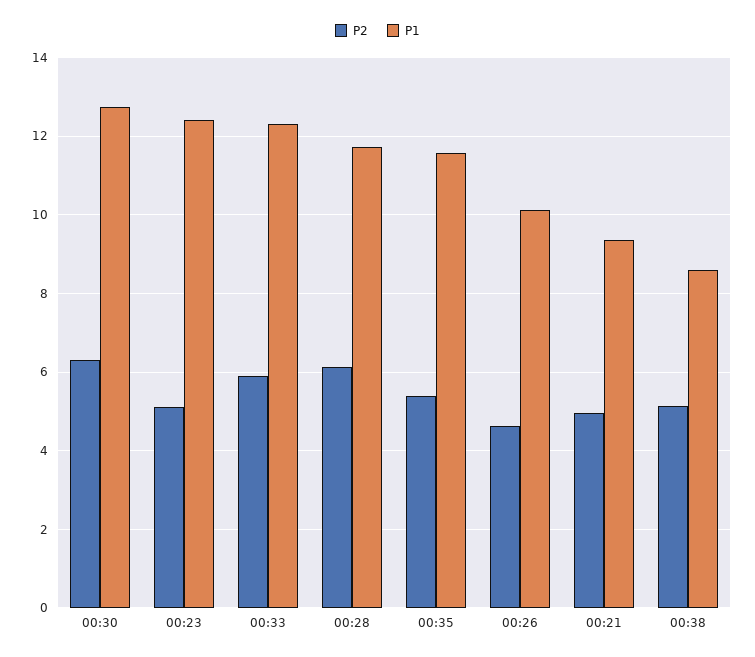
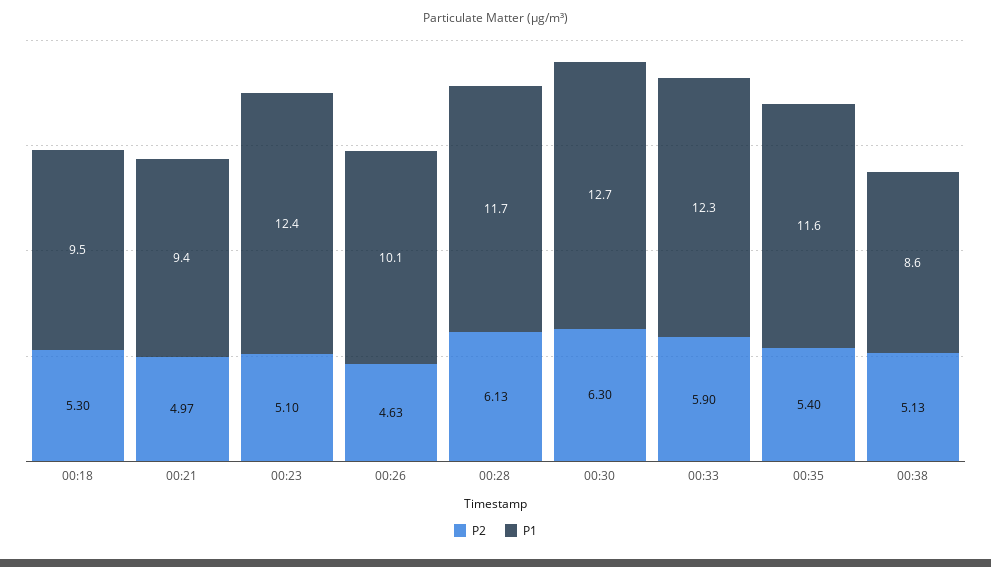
P2, 00:18: none -> 5.3
P1, 00:18: none -> 9.5

